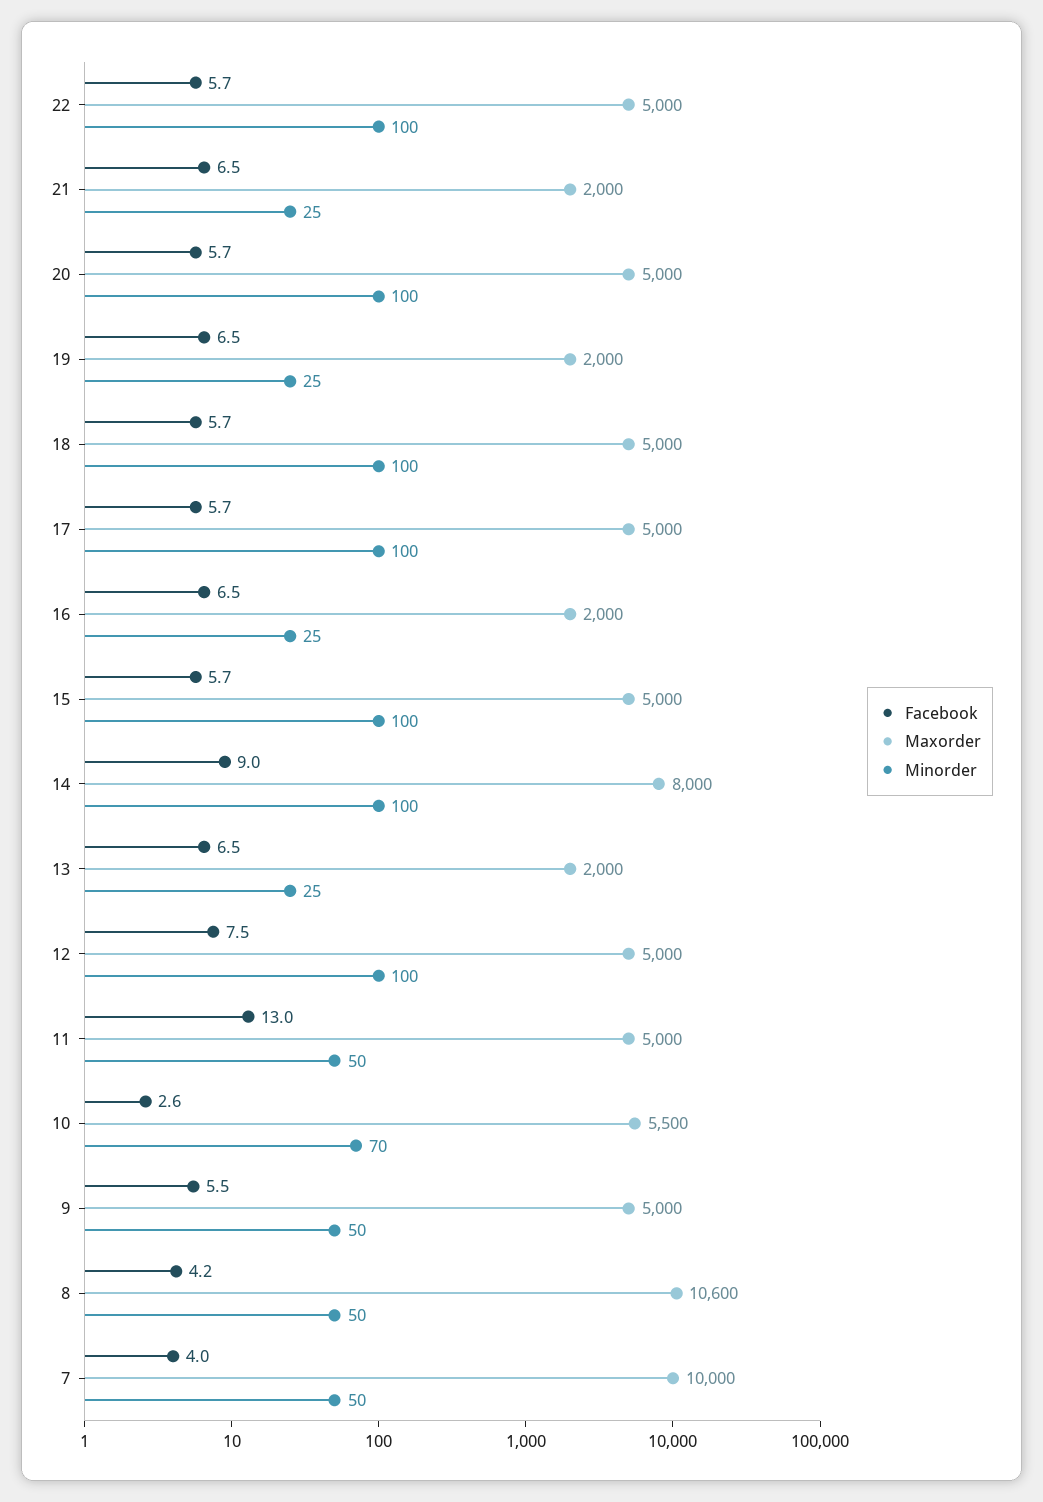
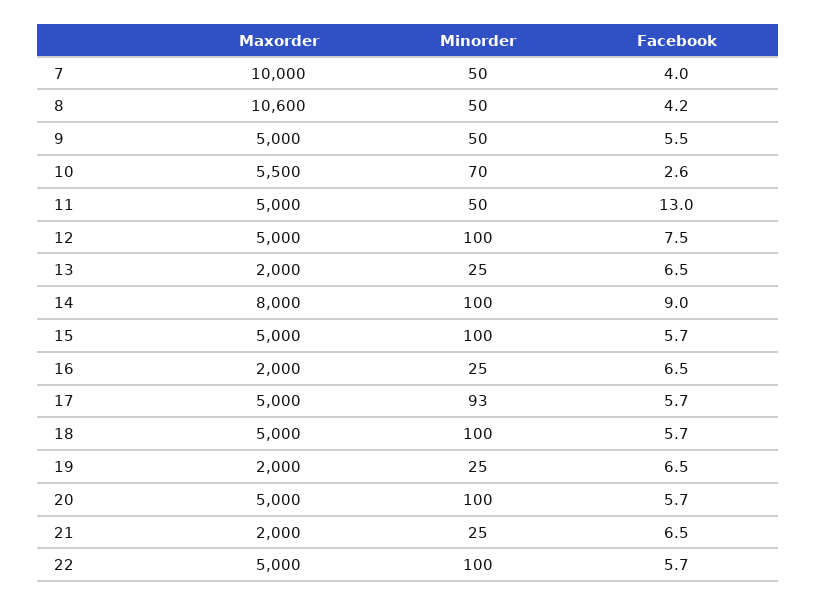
Minorder, 17: 100 -> 93

